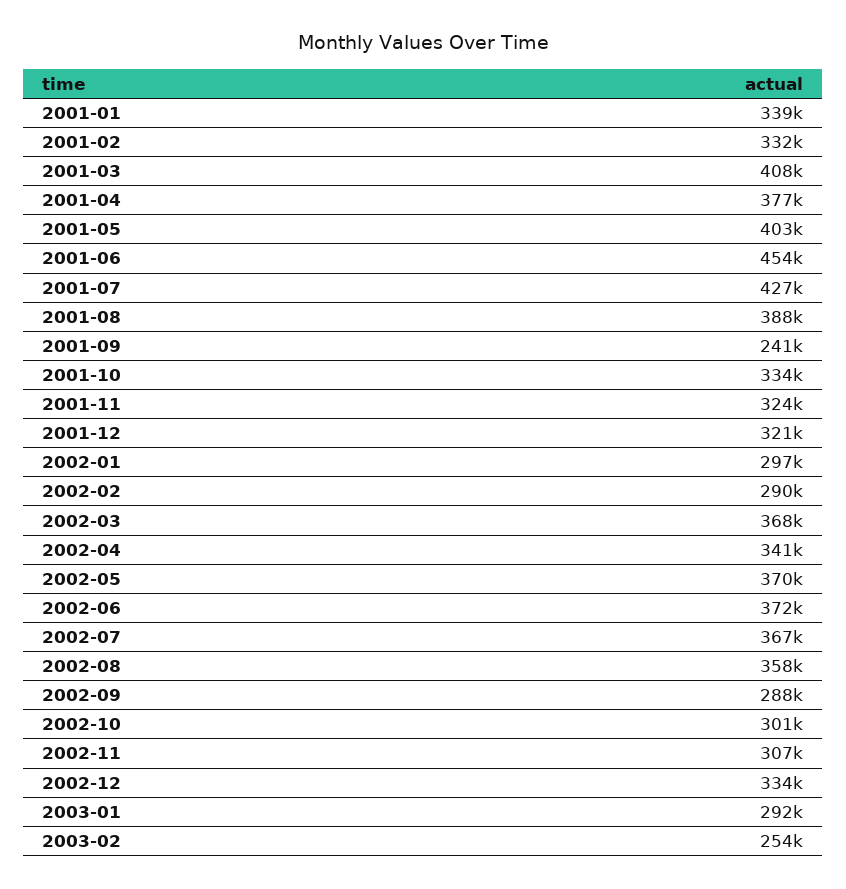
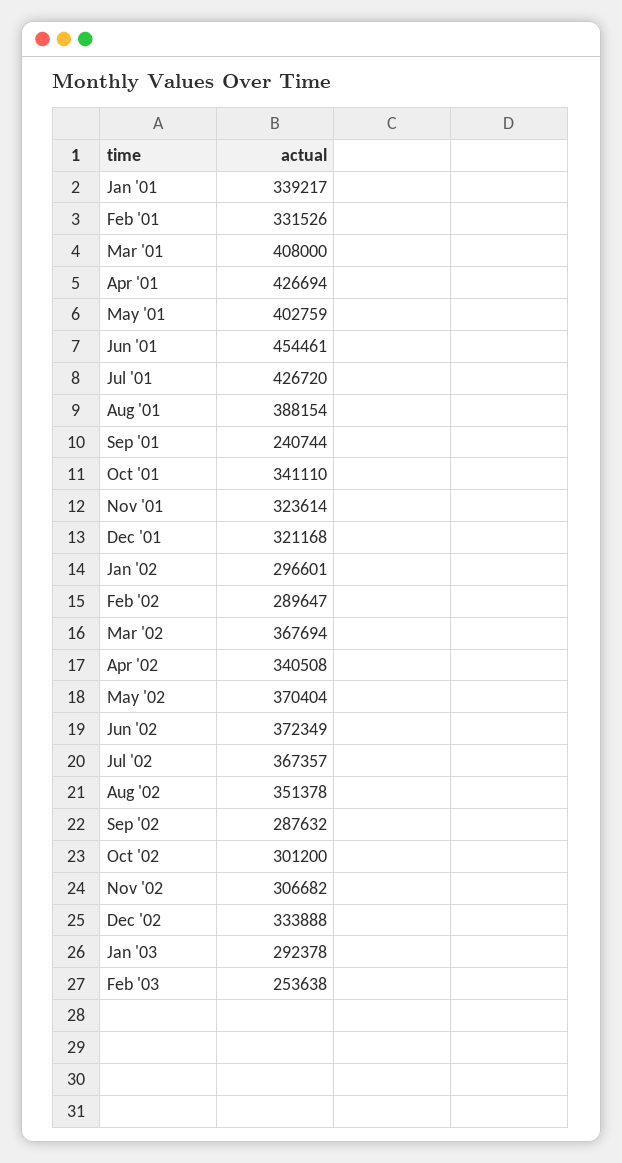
2001-04: 377000 -> 426694
2001-10: 334000 -> 341110
2002-08: 358000 -> 351378

